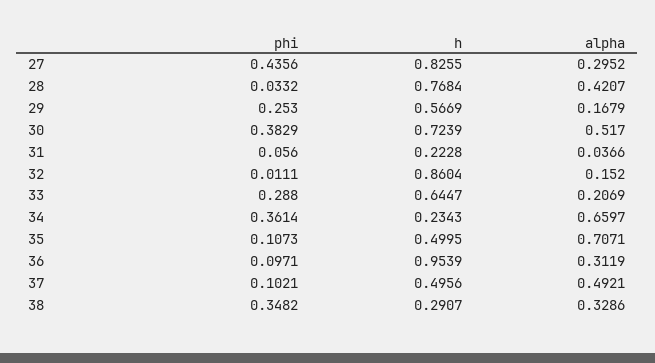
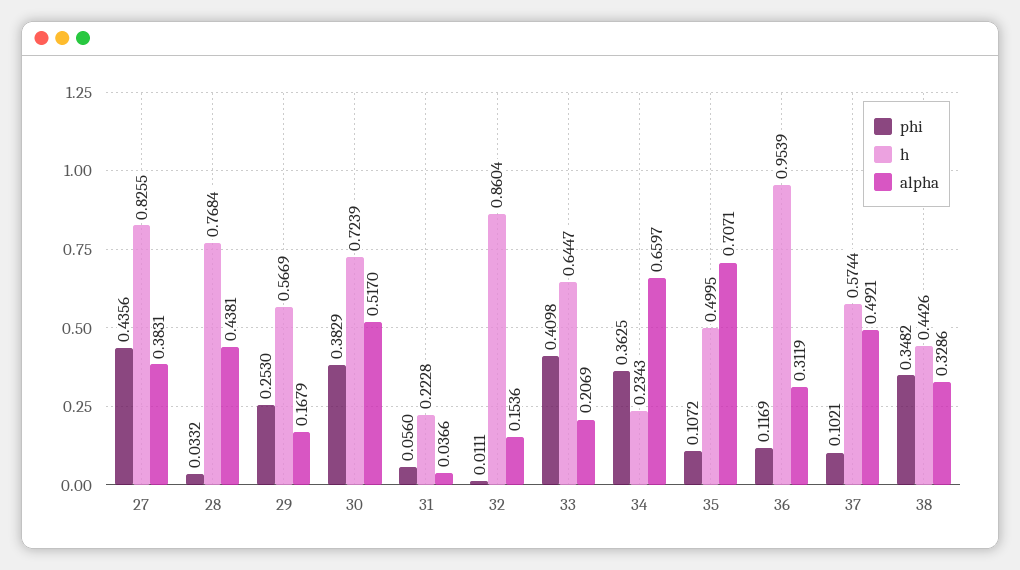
alpha, 27: 0.2952 -> 0.3831
alpha, 28: 0.4207 -> 0.4381
alpha, 32: 0.152 -> 0.1536
phi, 33: 0.288 -> 0.4098
phi, 34: 0.3614 -> 0.3625
phi, 35: 0.1073 -> 0.1072
phi, 36: 0.0971 -> 0.1169
h, 37: 0.4956 -> 0.5744
h, 38: 0.2907 -> 0.4426

